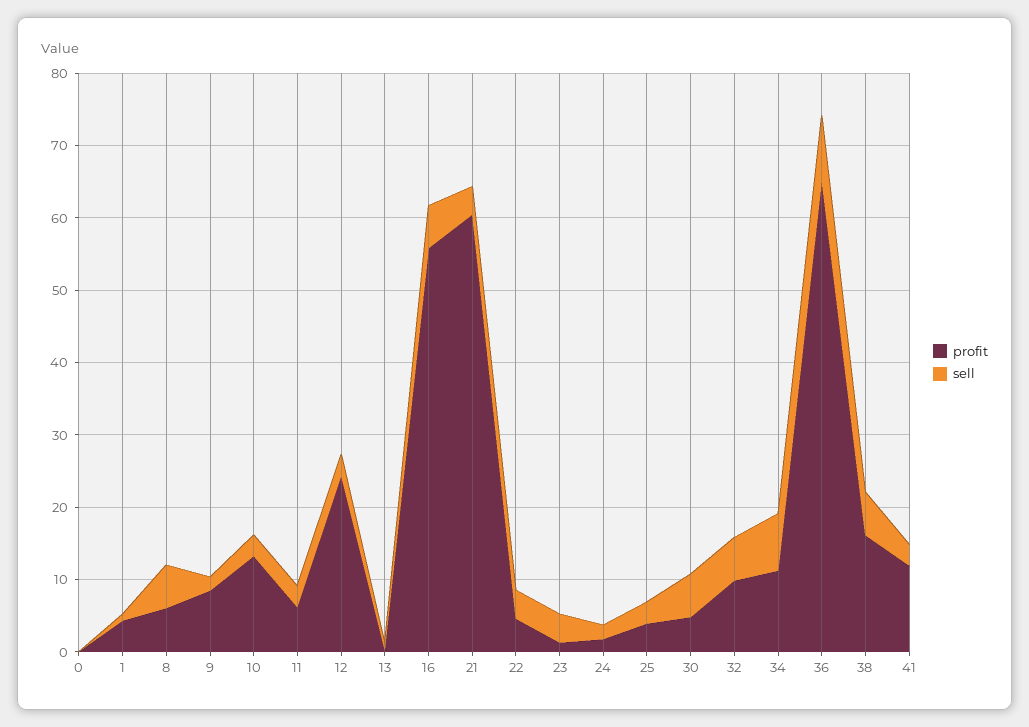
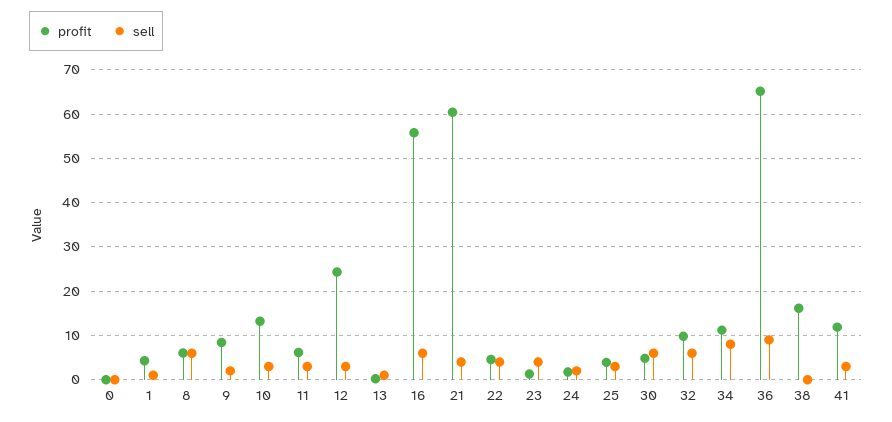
sell, 38: 6 -> 0

